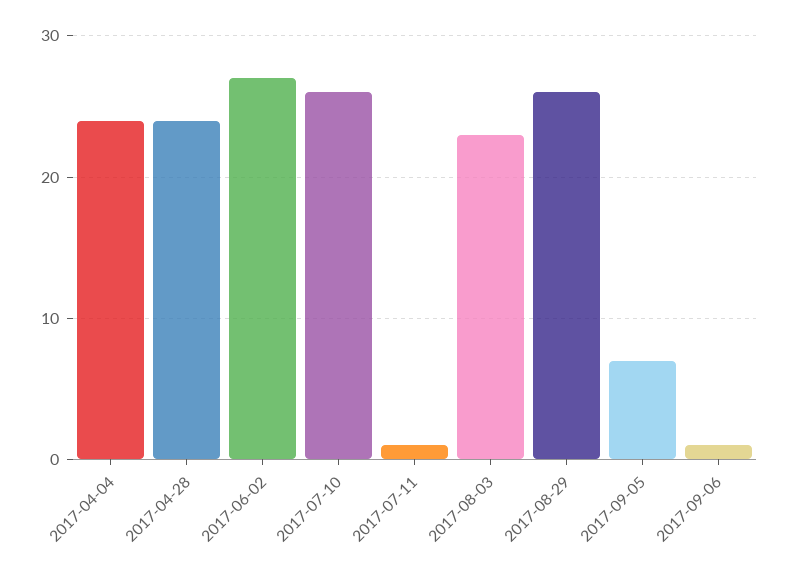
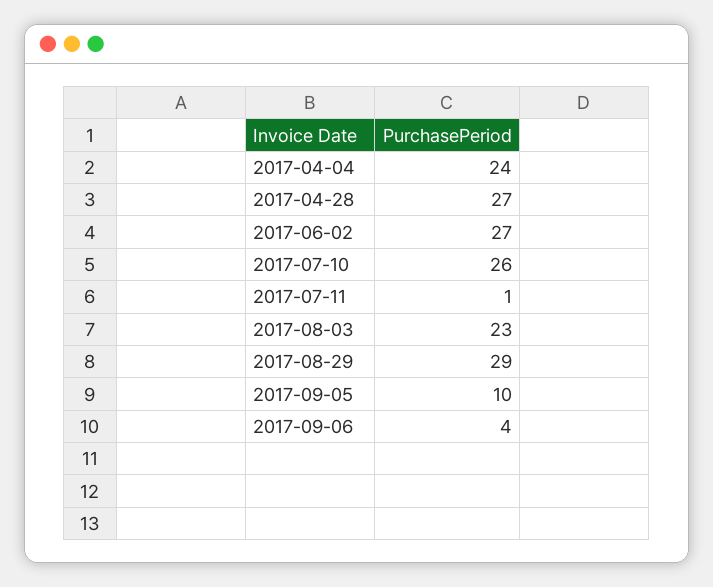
2017-04-28: 24 -> 27
2017-08-29: 26 -> 29
2017-09-05: 7 -> 10
2017-09-06: 1 -> 4

